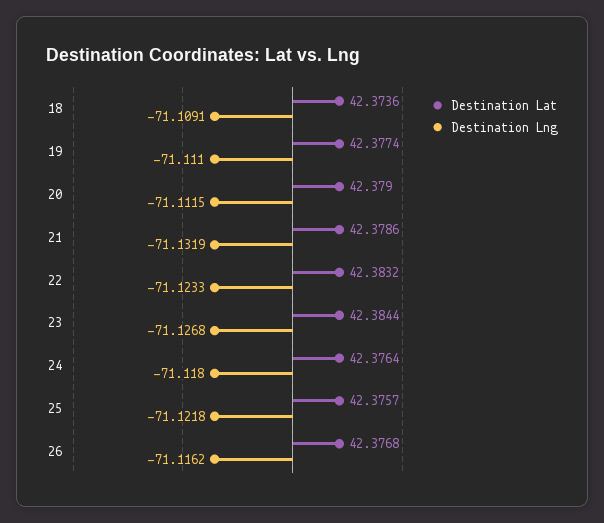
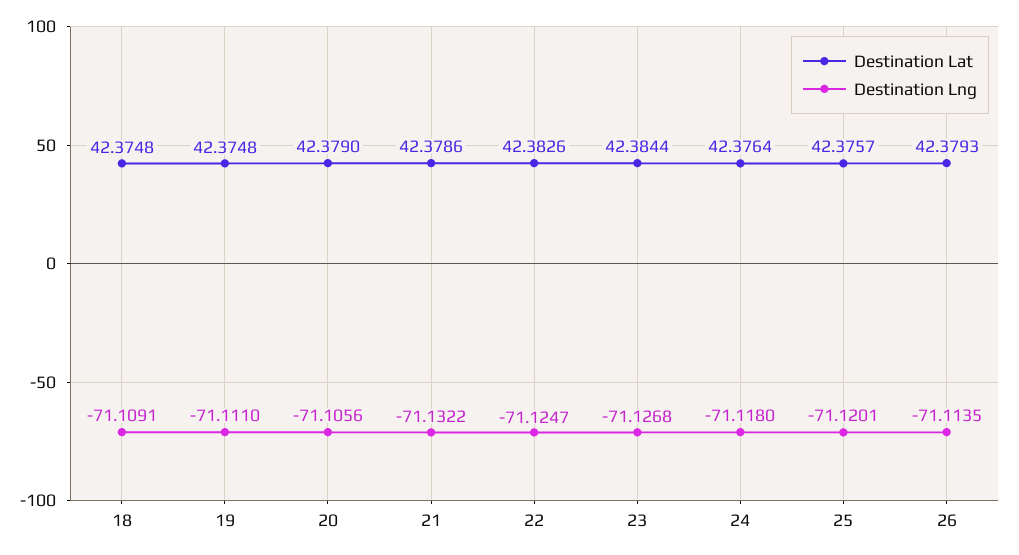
Destination Lat, 18: 42.3736 -> 42.3748
Destination Lat, 19: 42.3774 -> 42.3748
Destination Lng, 20: -71.1115 -> -71.1056
Destination Lng, 21: -71.1319 -> -71.1322
Destination Lat, 22: 42.3832 -> 42.3826
Destination Lng, 22: -71.1233 -> -71.1247
Destination Lng, 25: -71.1218 -> -71.1201
Destination Lat, 26: 42.3768 -> 42.3793
Destination Lng, 26: -71.1162 -> -71.1135

